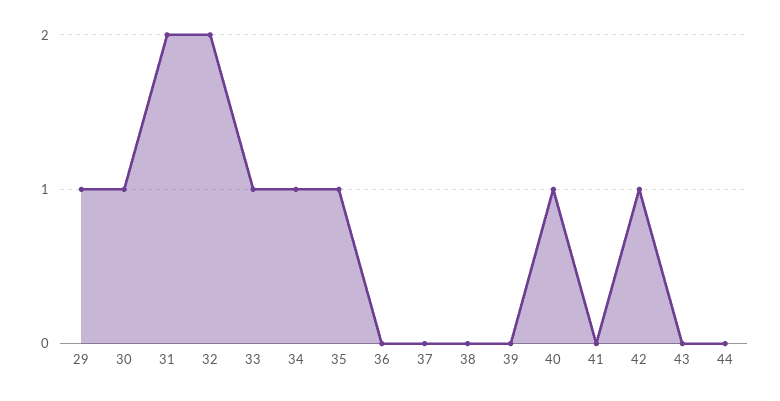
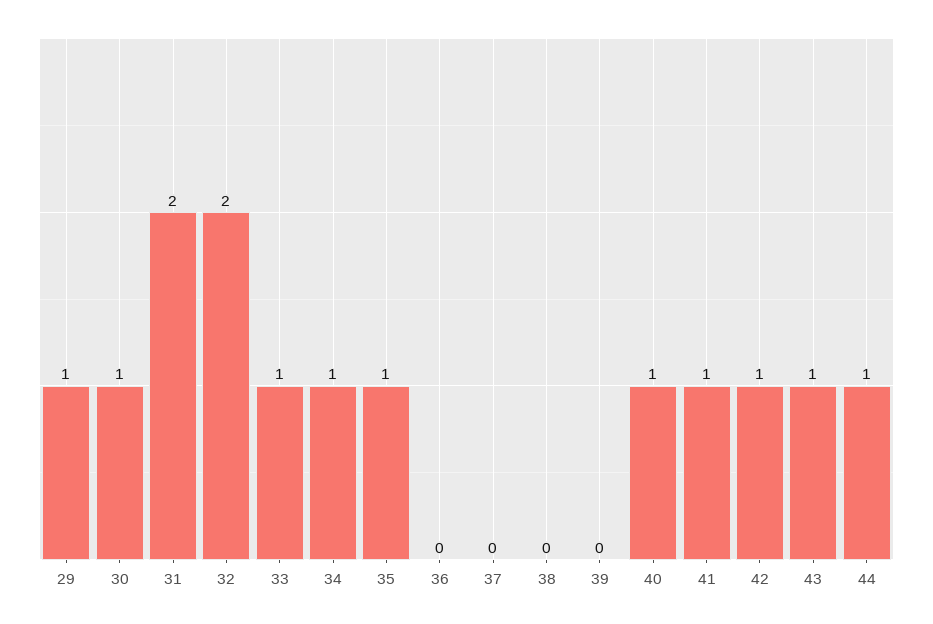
41: 0 -> 1
43: 0 -> 1
44: 0 -> 1

